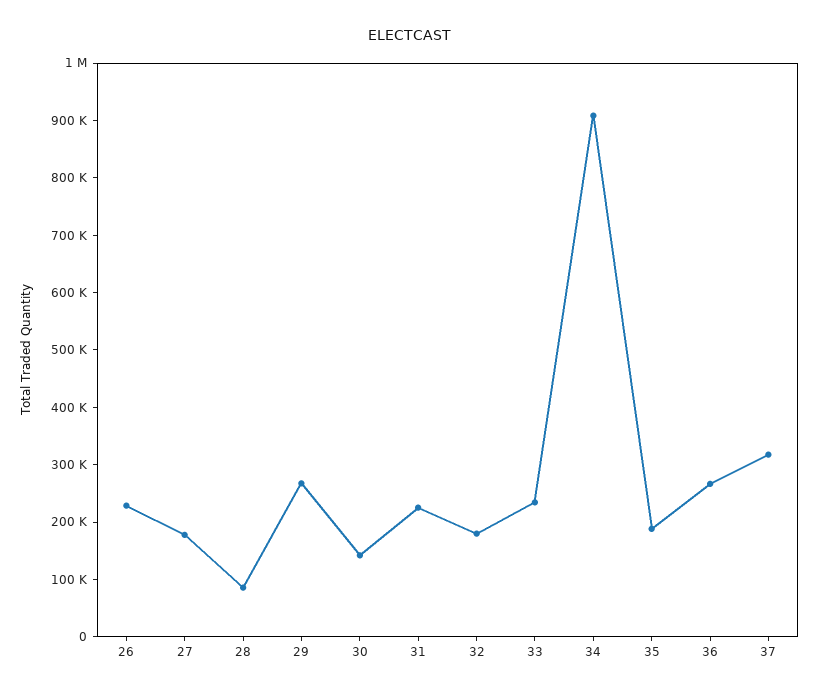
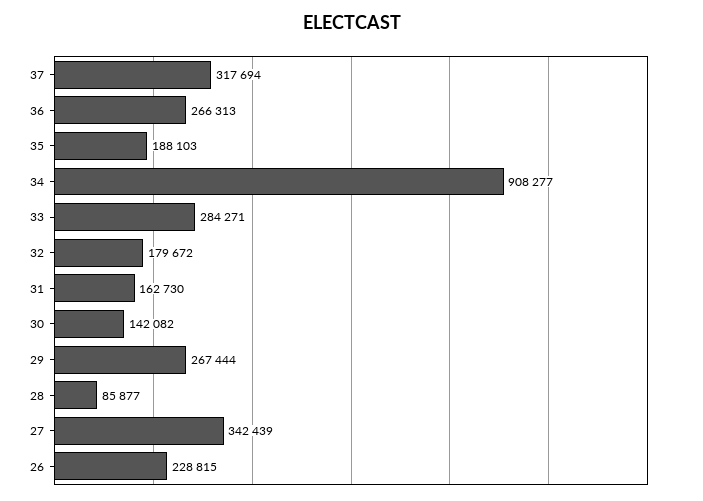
27: 180000 -> 342439
31: 220000 -> 162730
33: 240000 -> 284271

